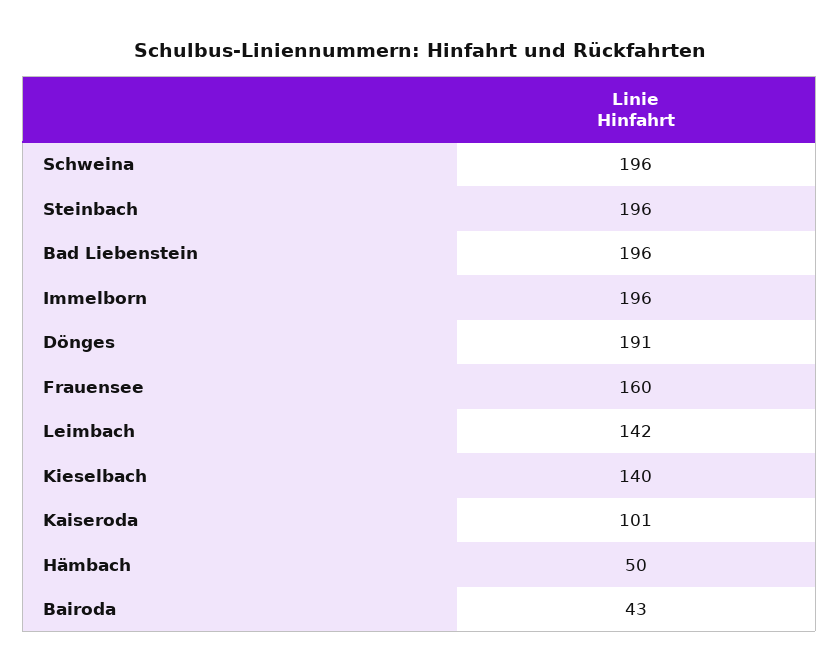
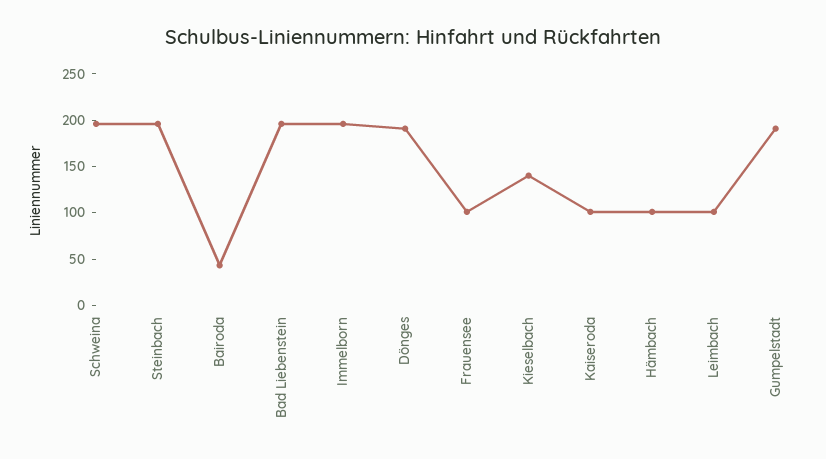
Frauensee: 160 -> 100
Leimbach: 142 -> 100
Hämbach: 50 -> 100
Gumpelstadt: none -> 190

